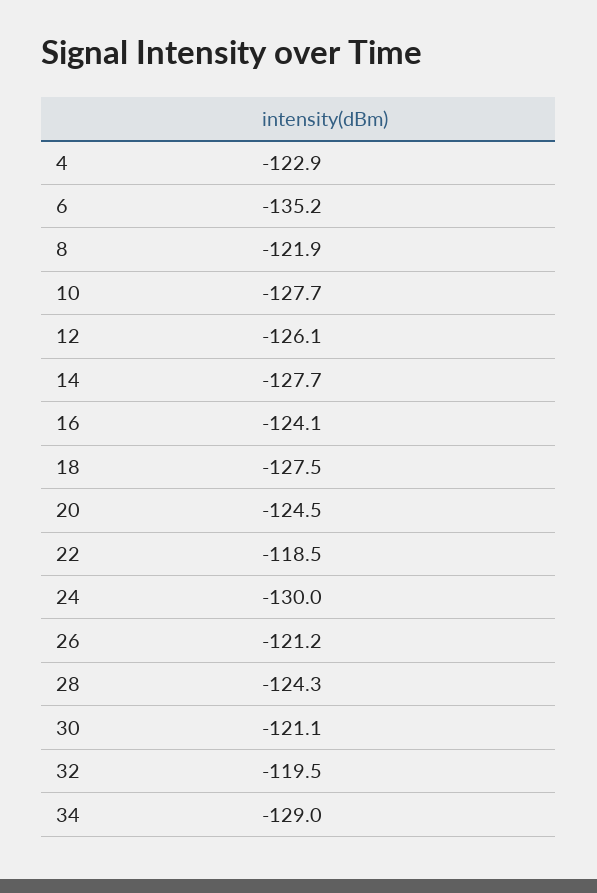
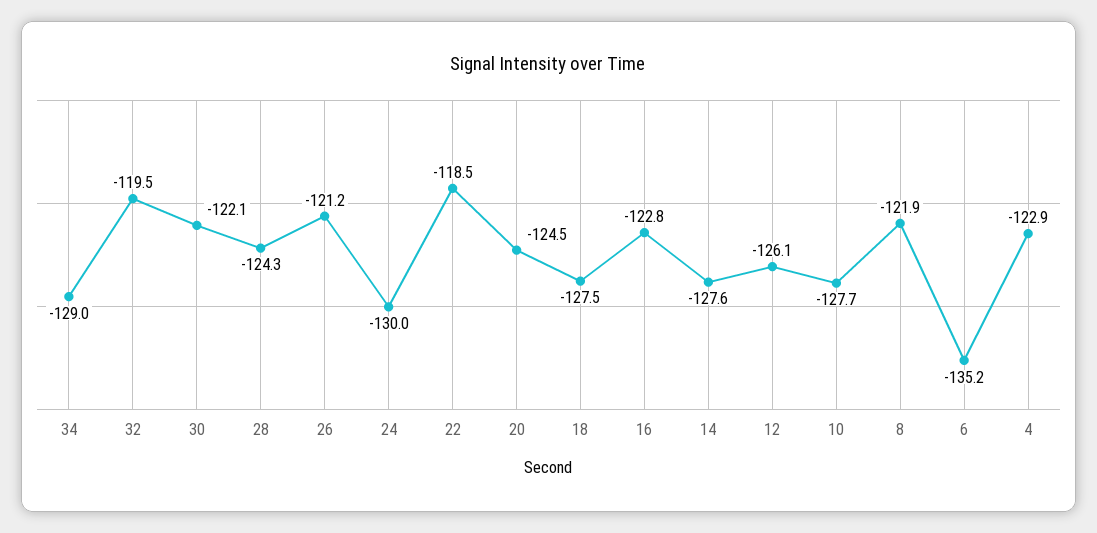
14: -127.7 -> -127.6
16: -124.1 -> -122.8
30: -121.1 -> -122.1

